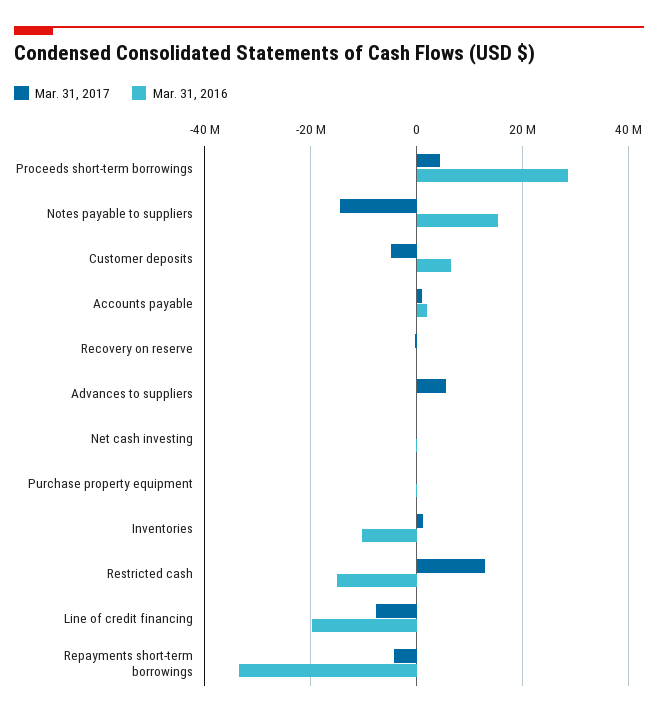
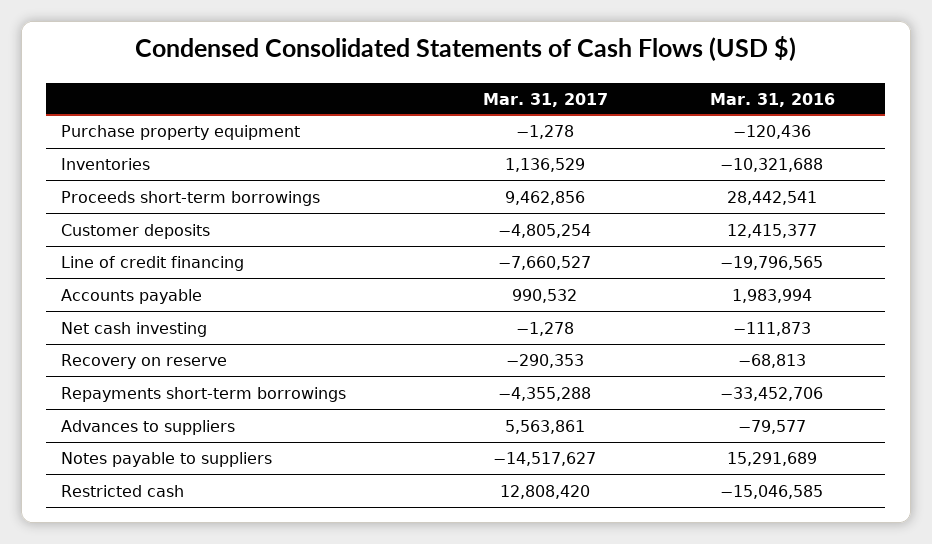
Mar. 31, 2017, Proceeds short-term borrowings: 4000000 -> 9462856
Mar. 31, 2016, Customer deposits: 6000000 -> 12415377

